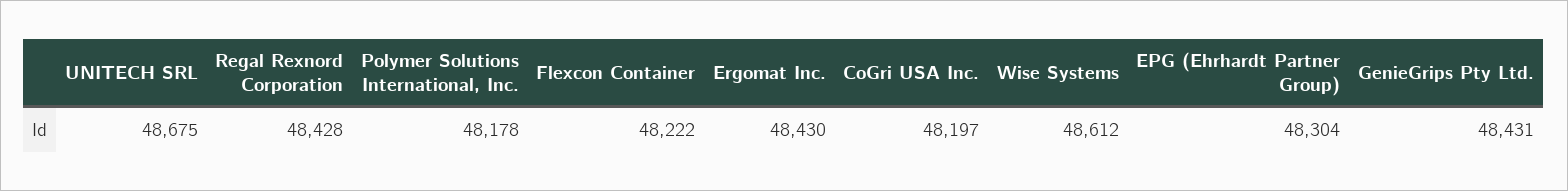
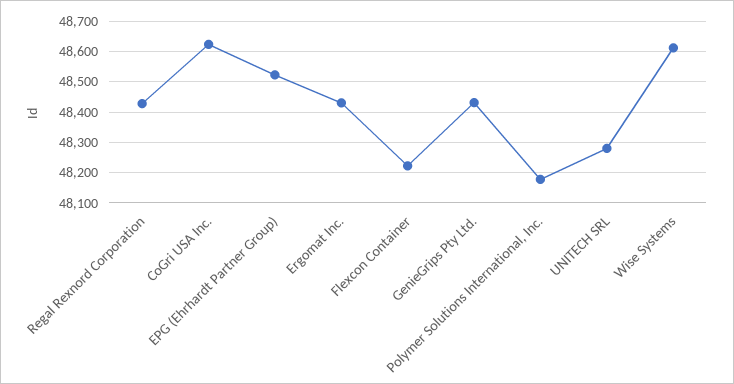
UNITECH SRL: 48675 -> 48280
CoGri USA Inc.: 48197 -> 48620
EPG (Ehrhardt Partner Group): 48304 -> 48520

